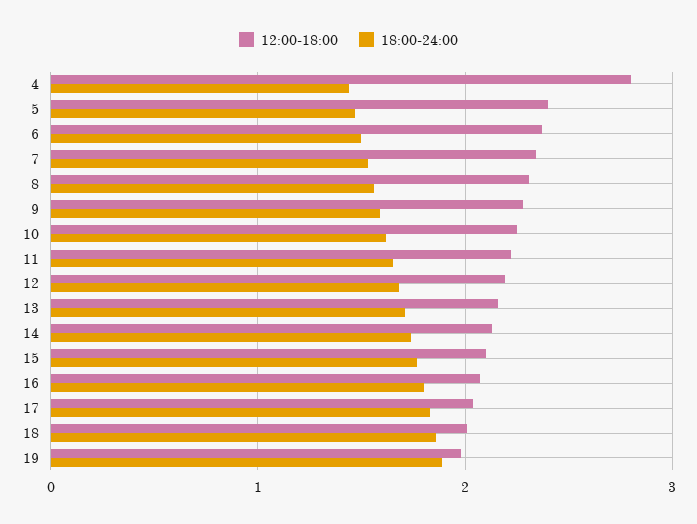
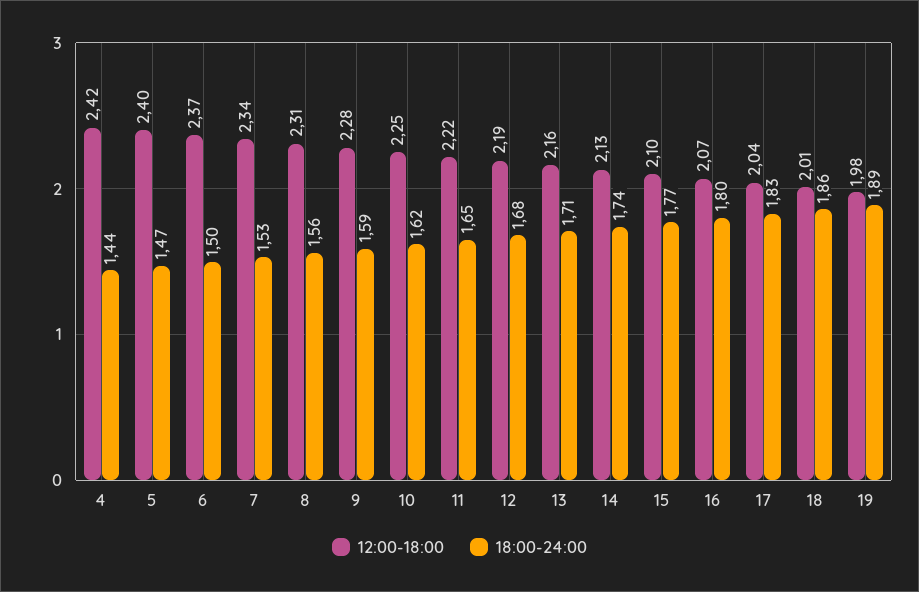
12:00-18:00, 4: 2.8 -> 2.42

